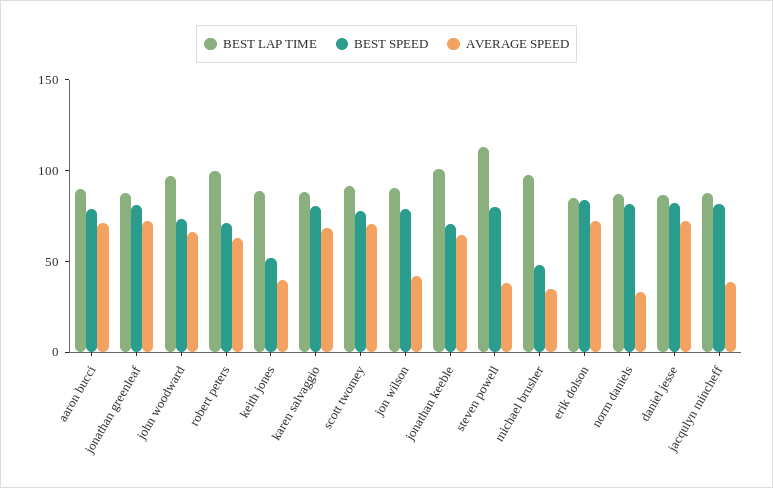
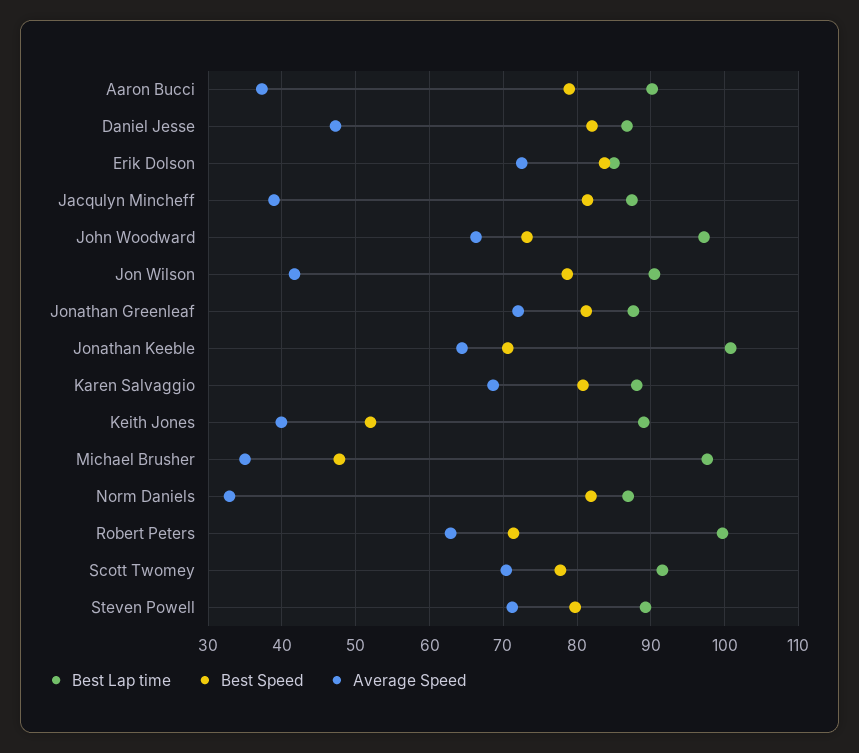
AVERAGE SPEED, aaron bucci: 70 -> 37
BEST LAP TIME, steven powell: 110 -> 89
AVERAGE SPEED, steven powell: 40 -> 71
AVERAGE SPEED, daniel jesse: 70 -> 47

